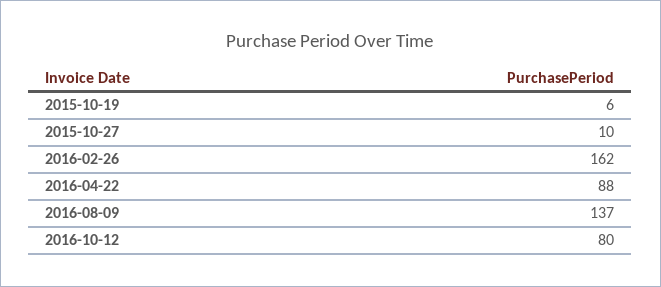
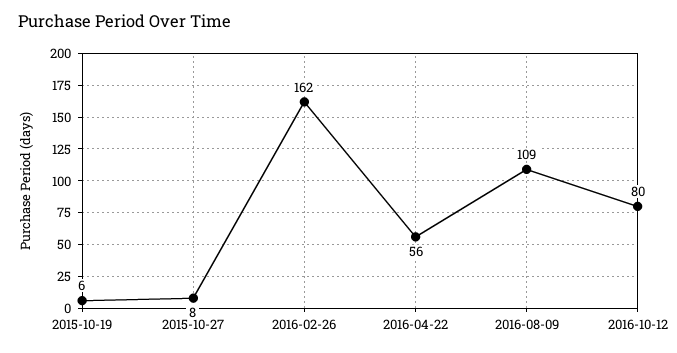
2015-10-27: 10 -> 8
2016-04-22: 88 -> 56
2016-08-09: 137 -> 109

